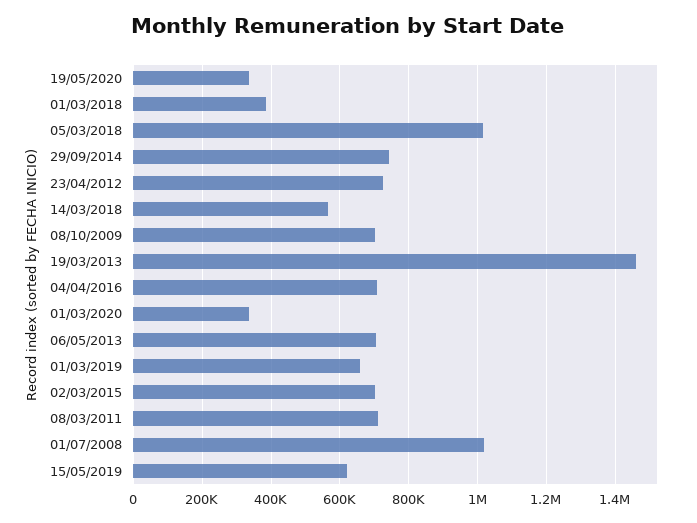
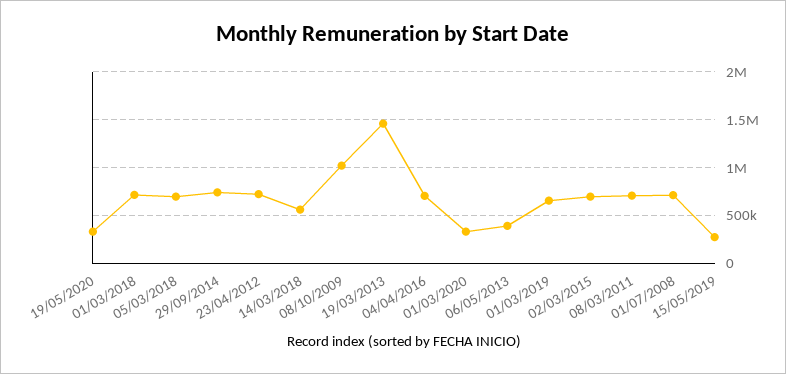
01/03/2018: 380000 -> 700000
05/03/2018: 1020000 -> 700000
08/10/2009: 700000 -> 1000000
06/05/2013: 700000 -> 400000
01/07/2008: 1020000 -> 700000
15/05/2019: 620000 -> 300000

